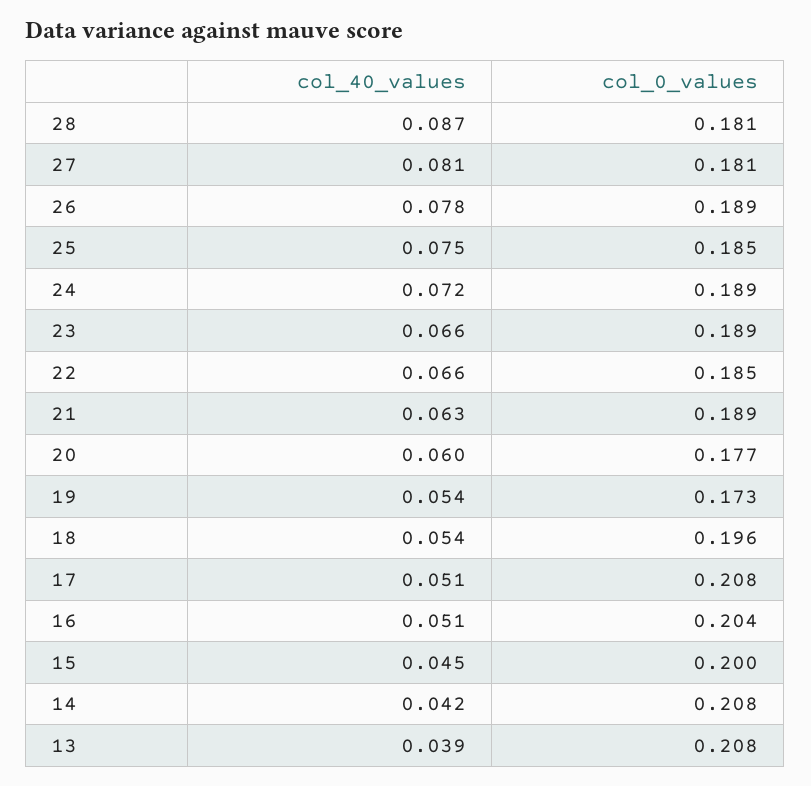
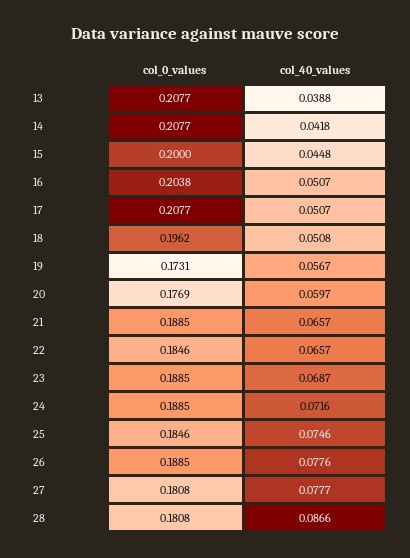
col_40_values, 27: 0.081 -> 0.0777
col_40_values, 23: 0.066 -> 0.0687
col_40_values, 21: 0.063 -> 0.0657
col_40_values, 19: 0.054 -> 0.0567
col_40_values, 18: 0.054 -> 0.0508

